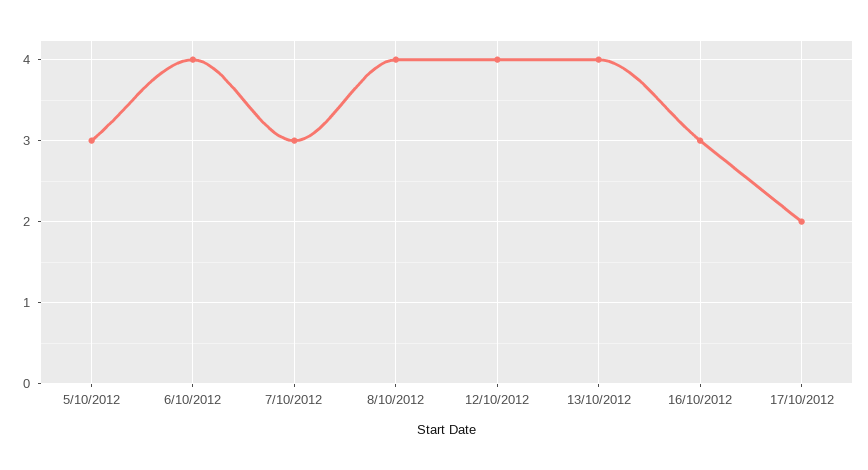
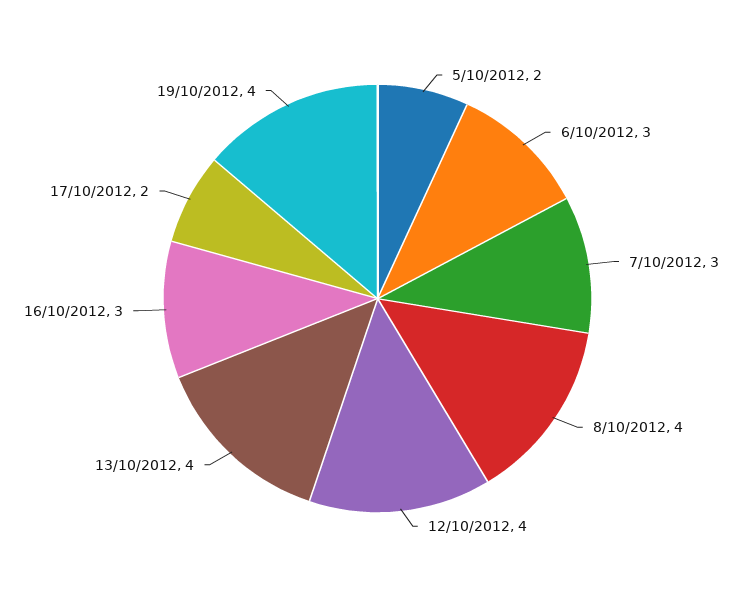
5/10/2012: 3 -> 2
6/10/2012: 4 -> 3
19/10/2012: none -> 4

